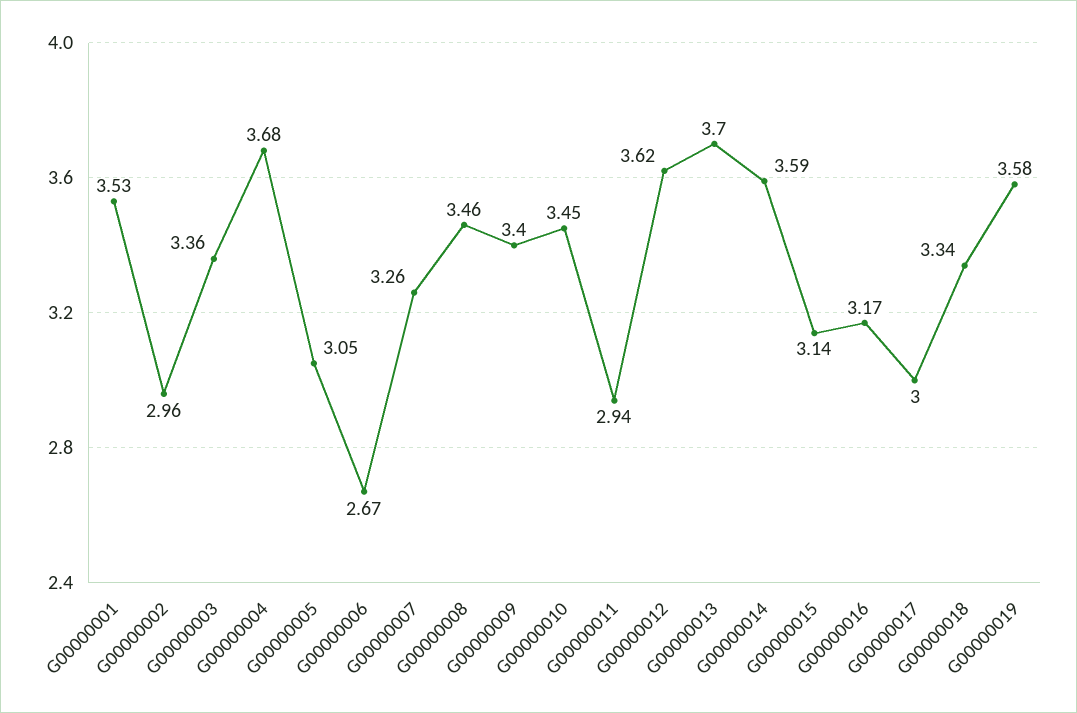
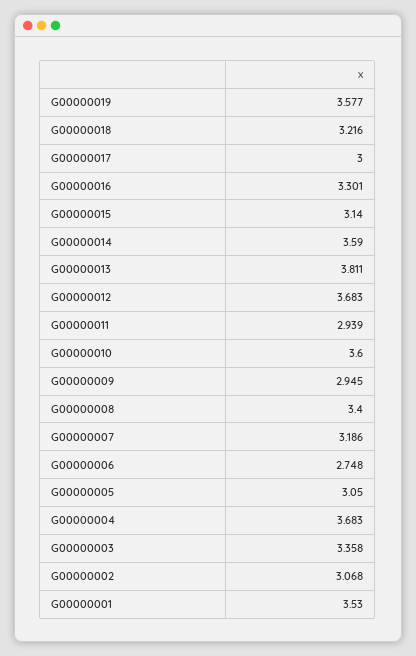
G00000002: 2.96 -> 3.068
G00000006: 2.67 -> 2.748
G00000007: 3.26 -> 3.186
G00000008: 3.46 -> 3.4
G00000009: 3.4 -> 2.945
G00000010: 3.45 -> 3.6
G00000012: 3.62 -> 3.683
G00000013: 3.7 -> 3.811
G00000016: 3.17 -> 3.301
G00000018: 3.34 -> 3.216

